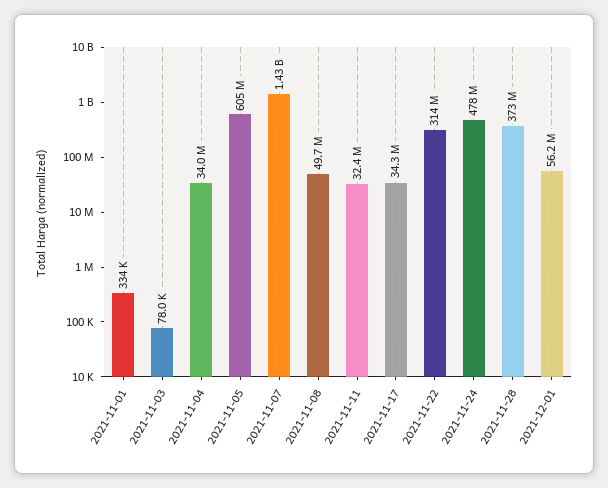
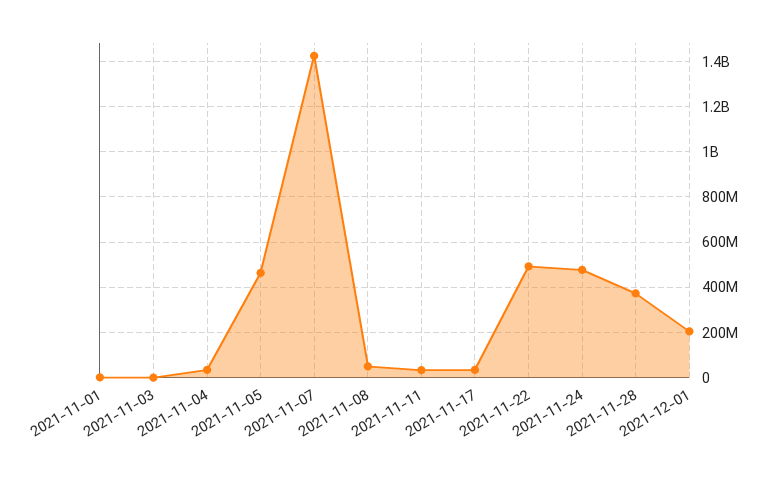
2021-11-05: 605000000 -> 450000000
2021-11-22: 314000000 -> 500000000
2021-12-01: 56200000 -> 200000000

